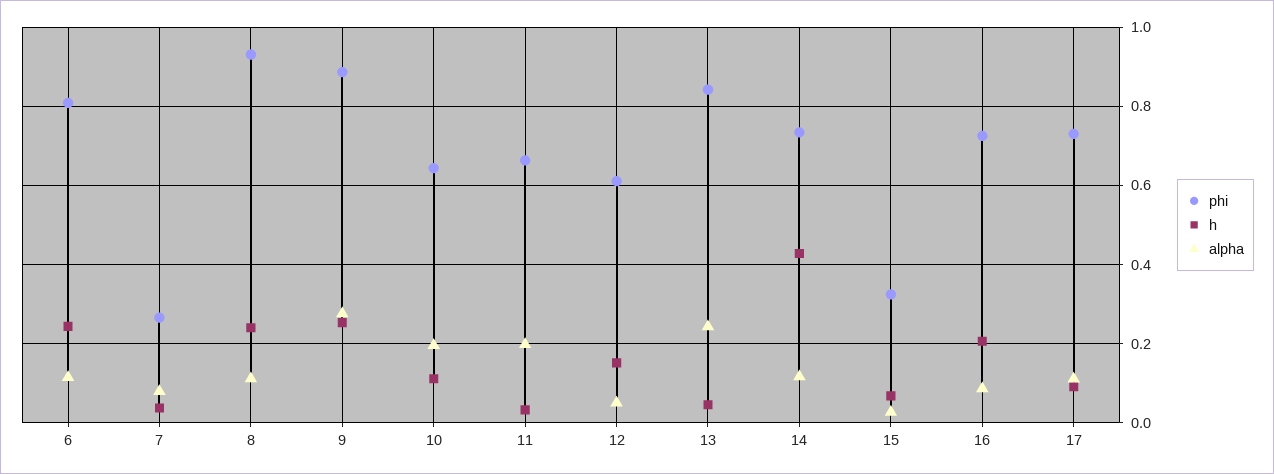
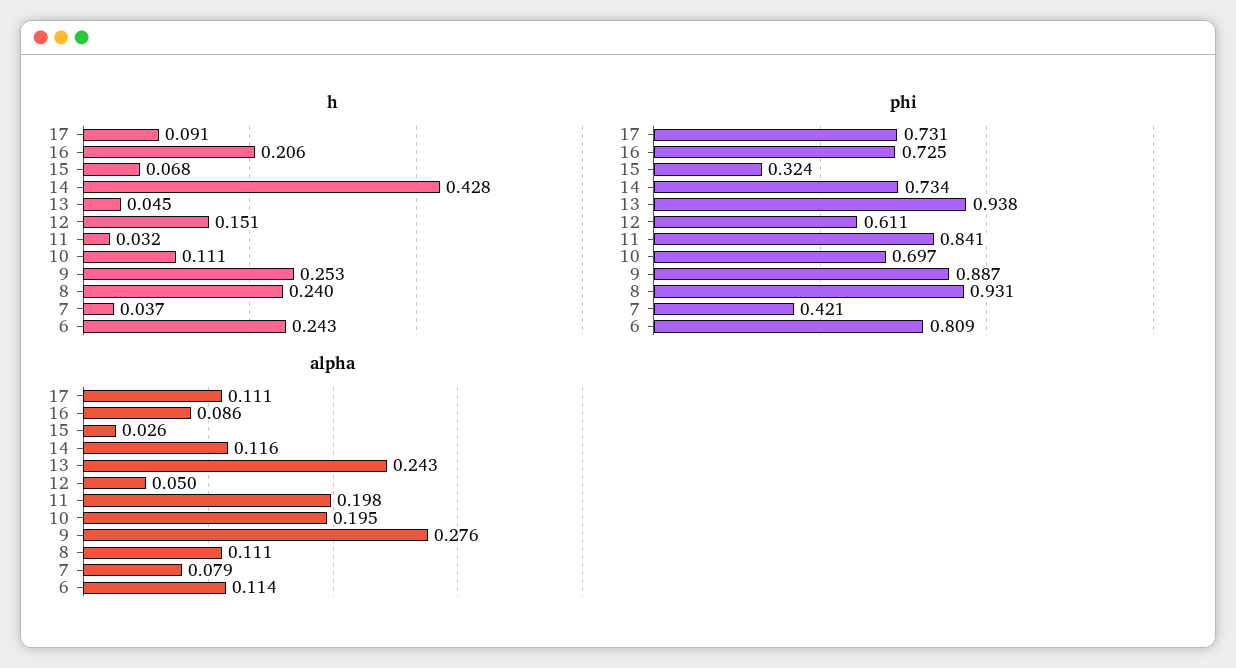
phi, 7: 0.26 -> 0.421
phi, 10: 0.64 -> 0.697
phi, 11: 0.66 -> 0.841
phi, 13: 0.84 -> 0.938

